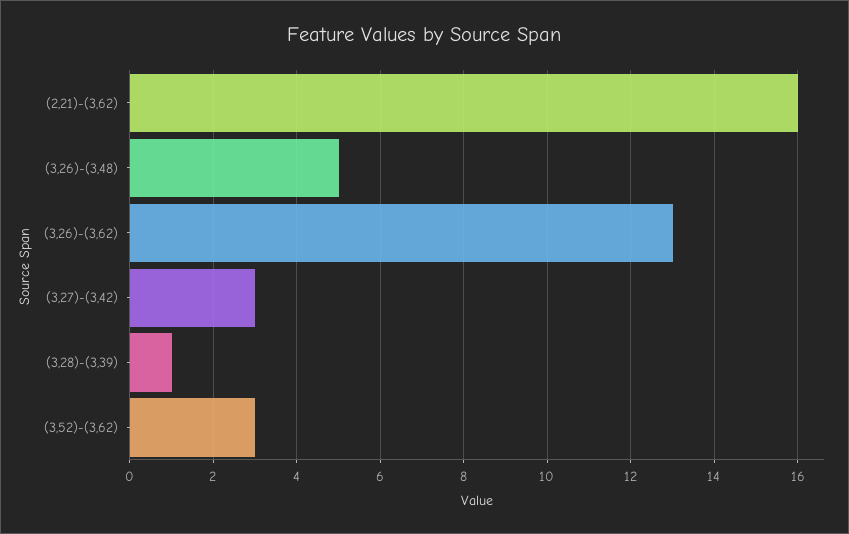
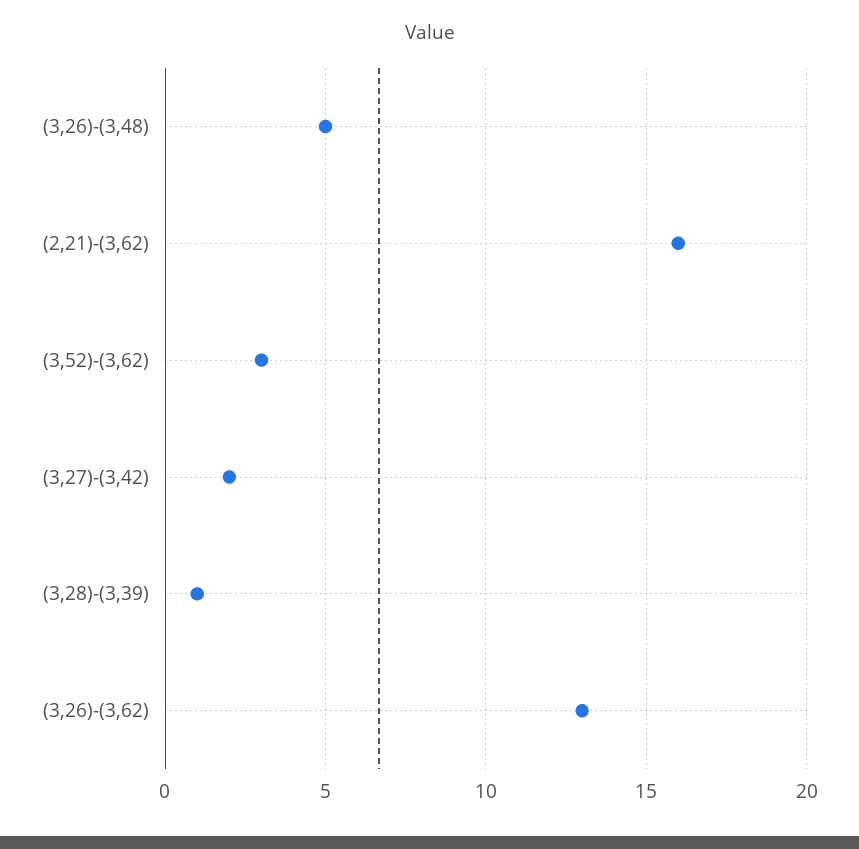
(3,27)-(3,42): 3 -> 2

